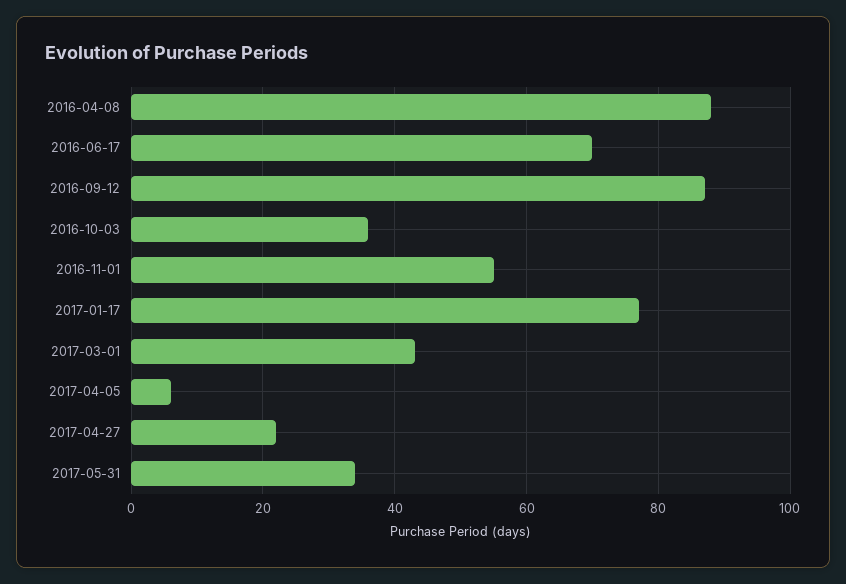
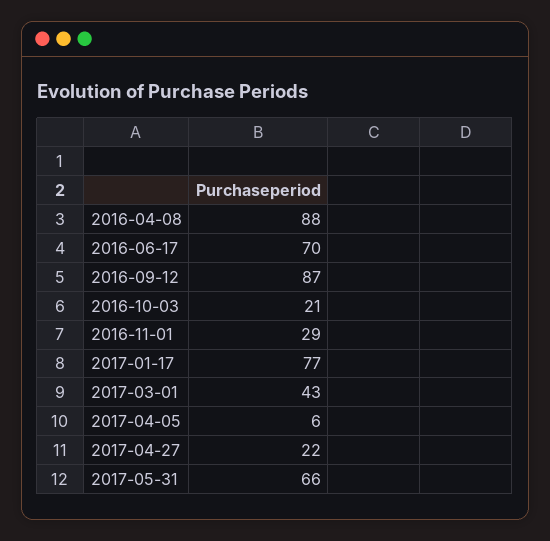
2016-10-03: 35 -> 21
2016-11-01: 55 -> 29
2017-05-31: 35 -> 66

